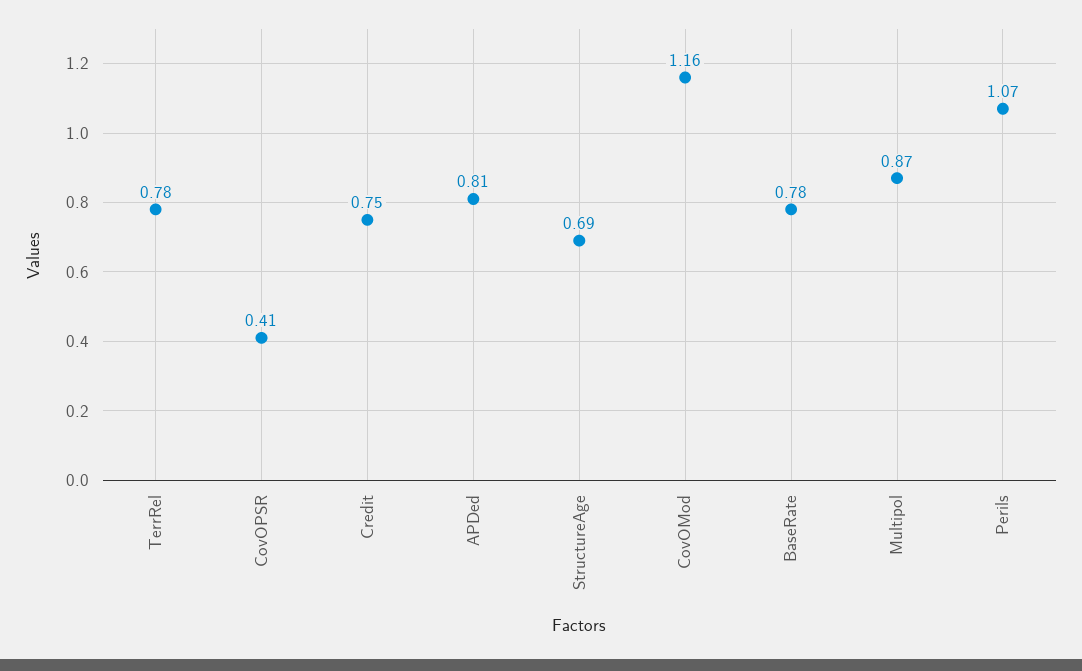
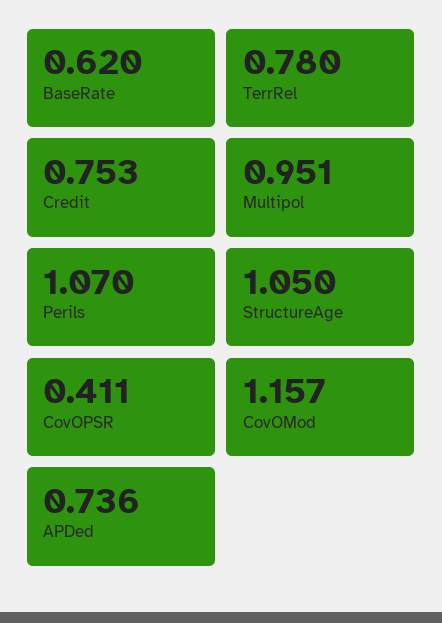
APDed: 0.81 -> 0.736
StructureAge: 0.69 -> 1.05
BaseRate: 0.78 -> 0.62
Multipol: 0.87 -> 0.951

